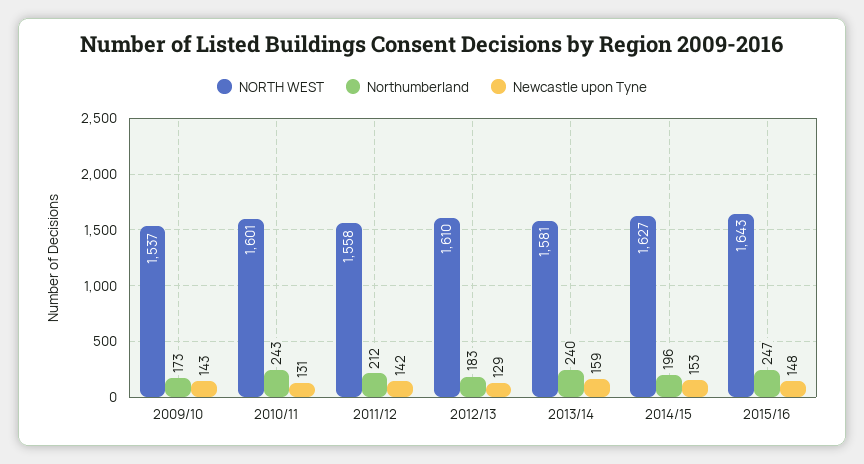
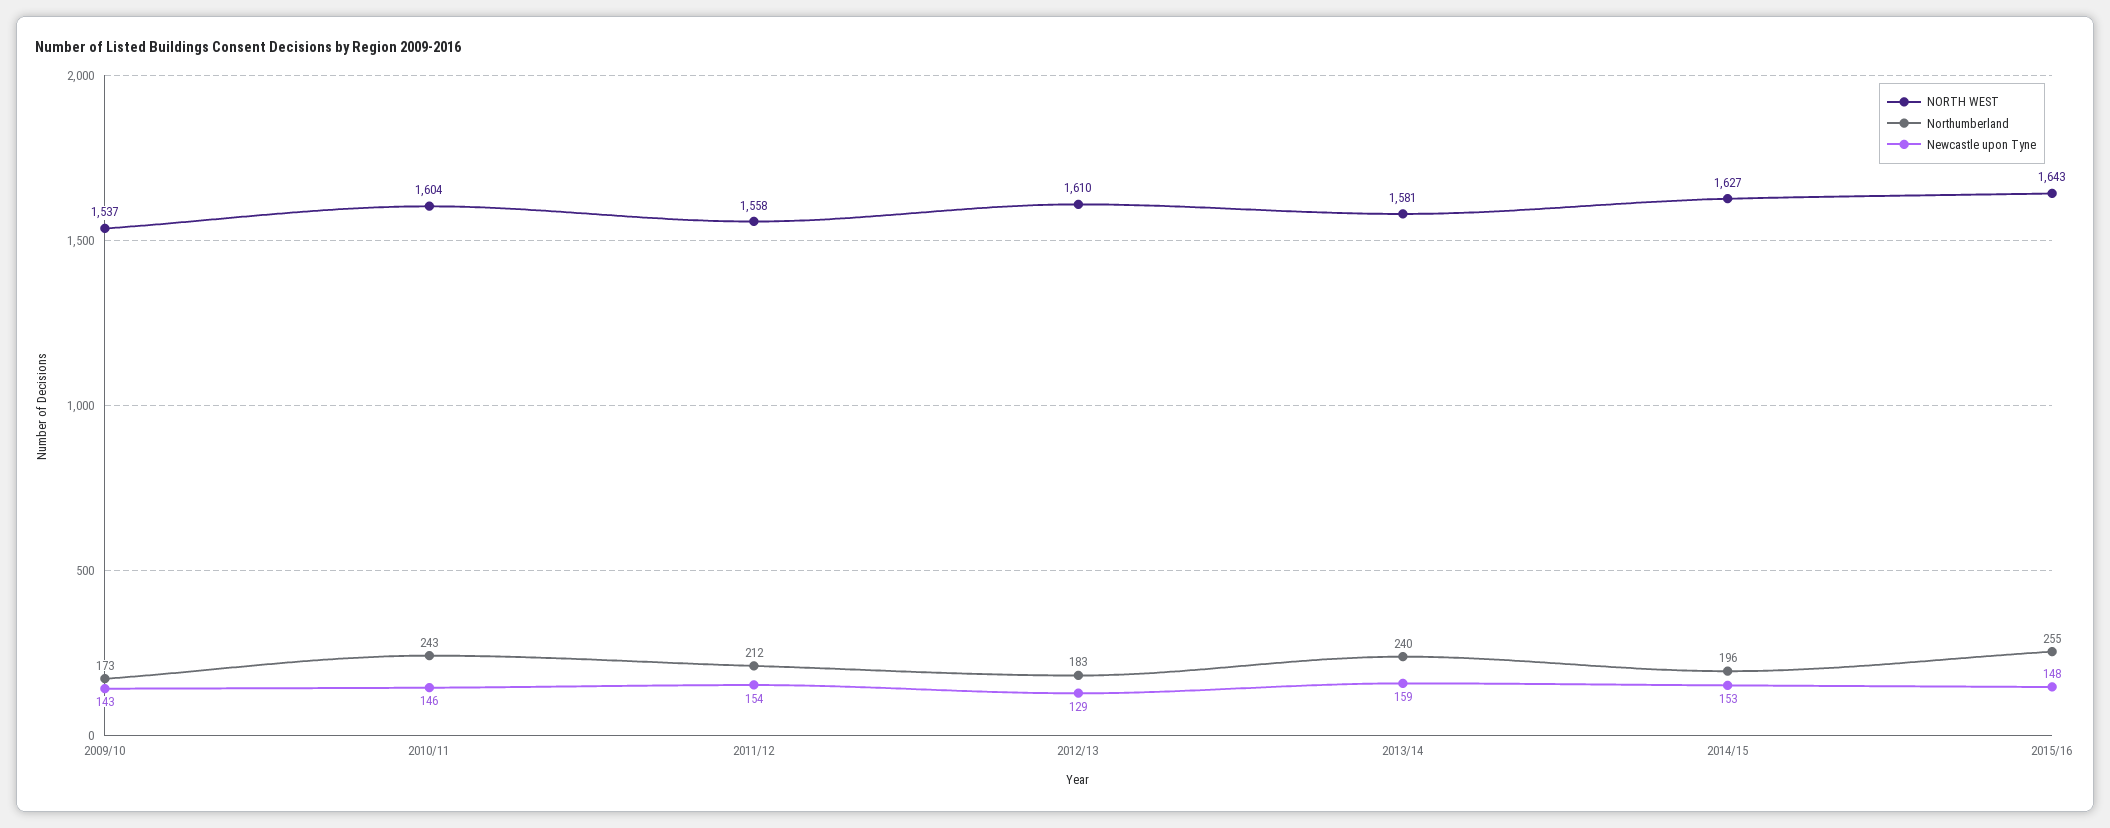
NORTH WEST, 2010/11: 1601 -> 1604
Newcastle upon Tyne, 2010/11: 131 -> 146
Newcastle upon Tyne, 2011/12: 142 -> 154
Northumberland, 2015/16: 247 -> 255

